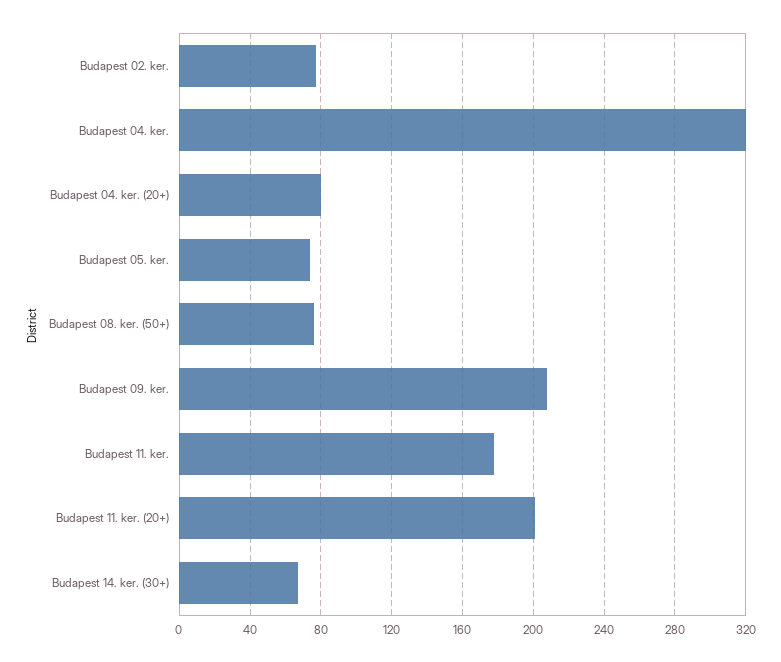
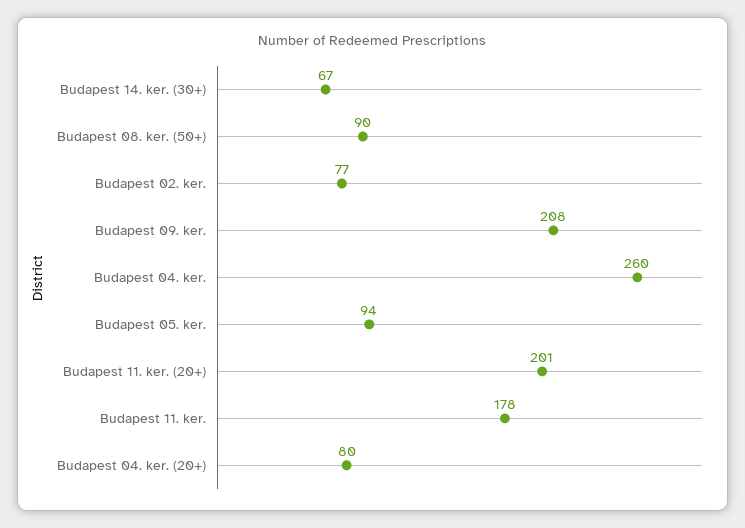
Budapest 04. ker.: 320 -> 260
Budapest 05. ker.: 75 -> 94
Budapest 08. ker. (50+): 75 -> 90

